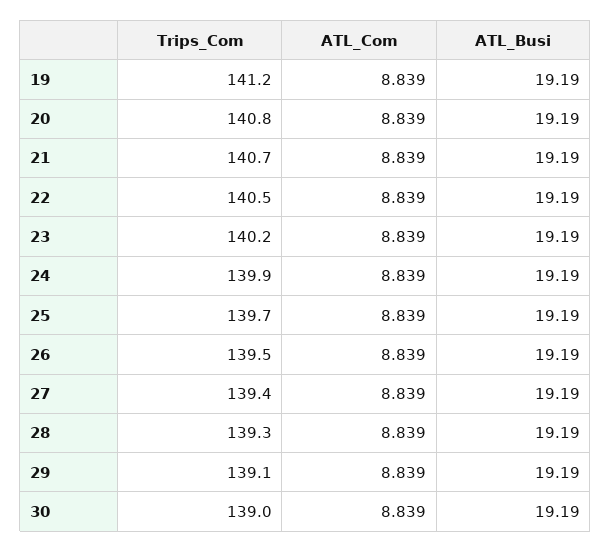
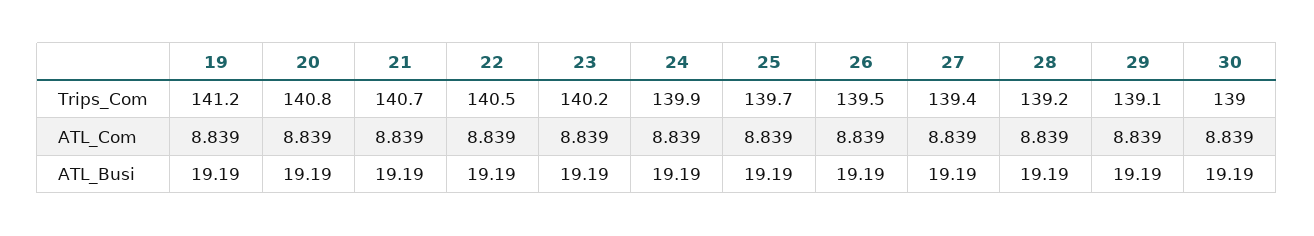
Trips_Com, 28: 139.3 -> 139.2

